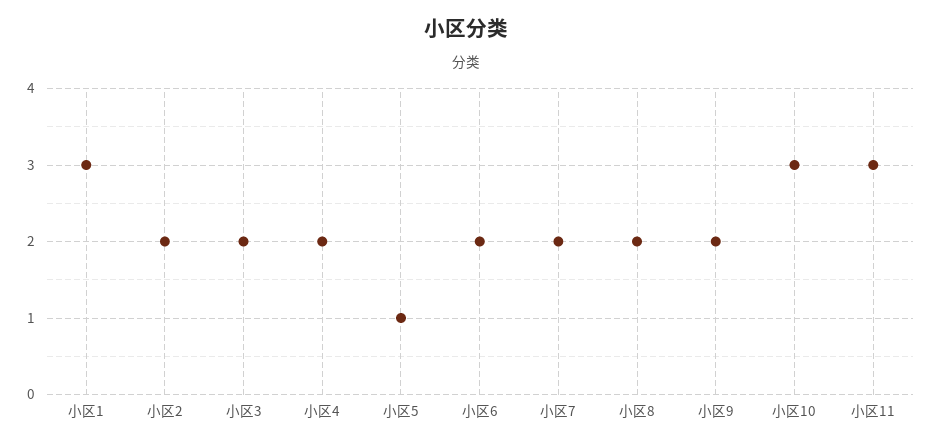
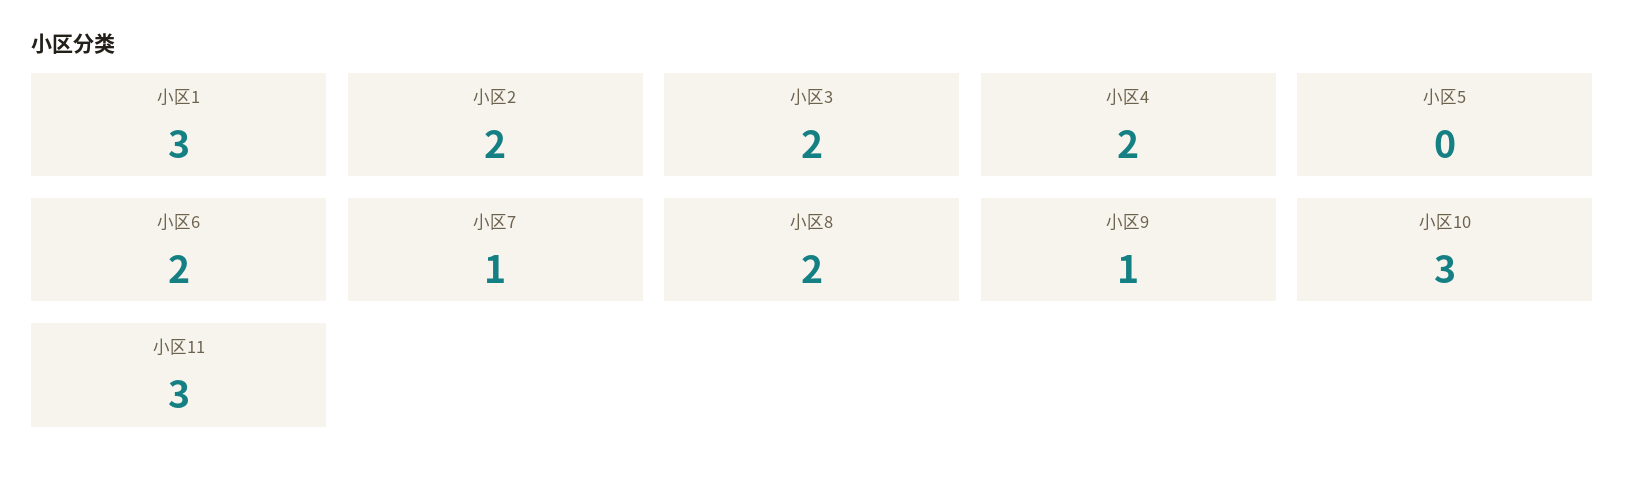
小区5: 1 -> 0
小区7: 2 -> 1
小区9: 2 -> 1

